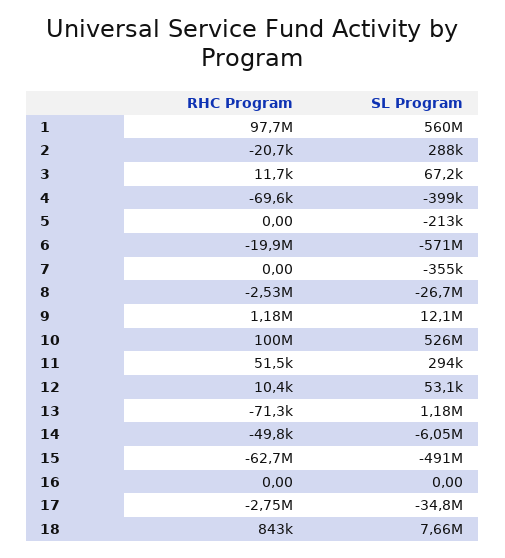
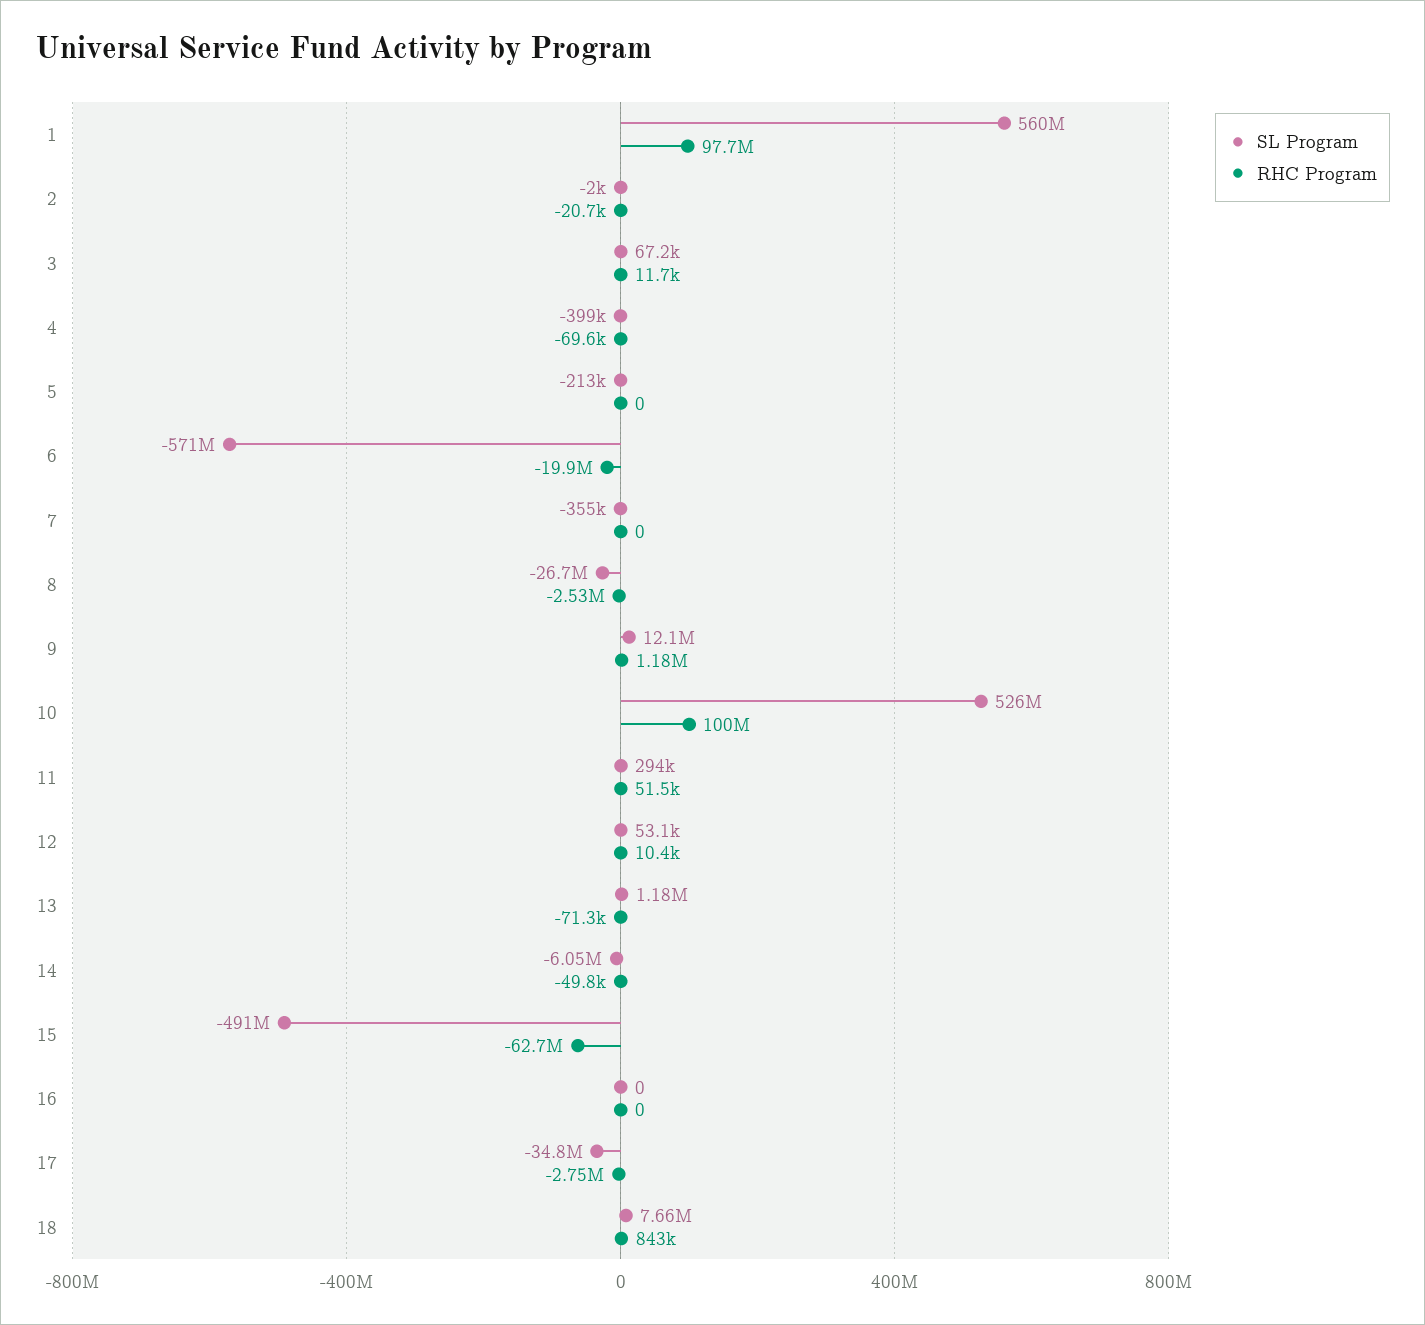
SL Program, 2: 288000 -> -2000

